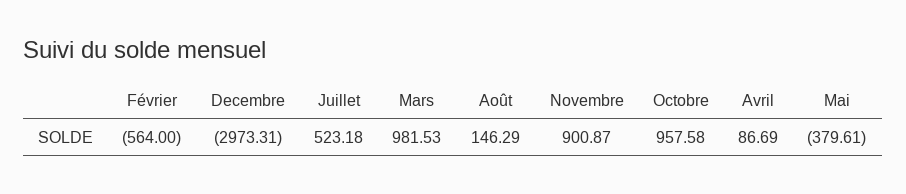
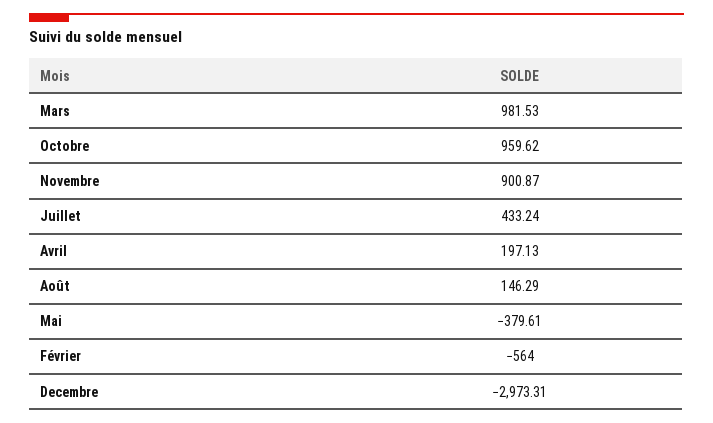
Juillet: 523.18 -> 433.24
Octobre: 957.58 -> 959.62
Avril: 86.69 -> 197.13

